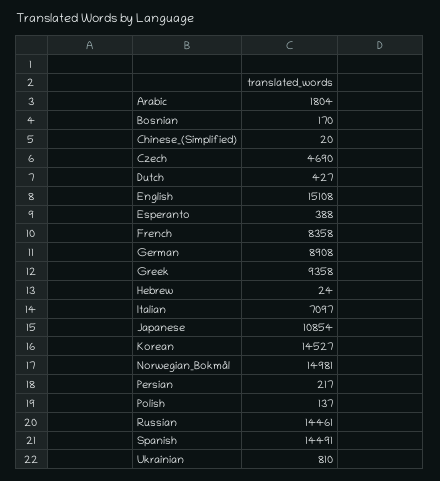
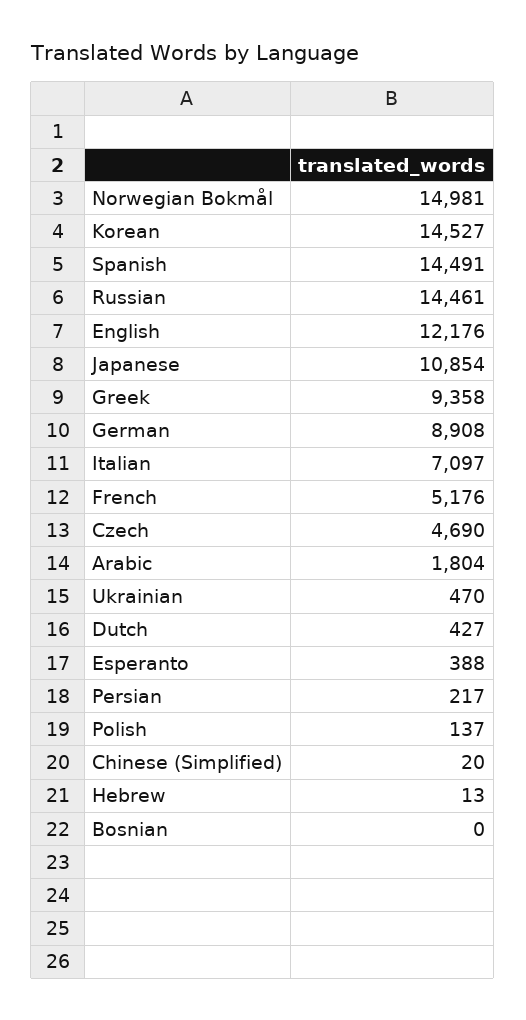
Bosnian: 170 -> 0
English: 15108 -> 12176
French: 8358 -> 5176
Hebrew: 24 -> 13
Ukrainian: 810 -> 470

